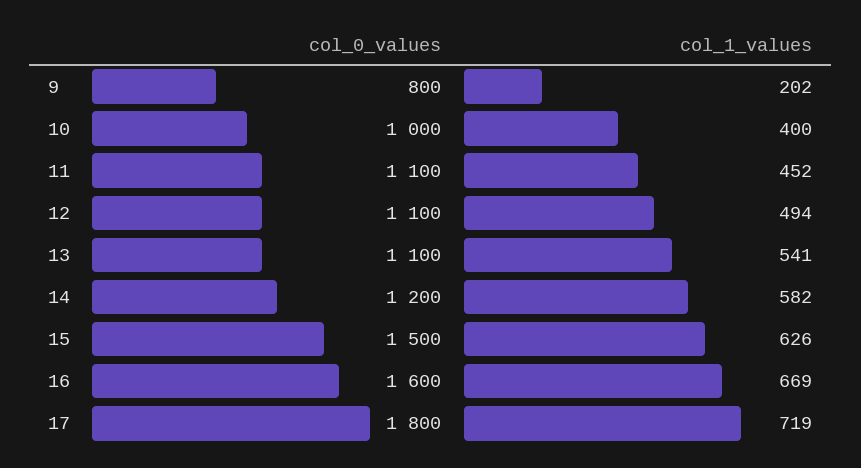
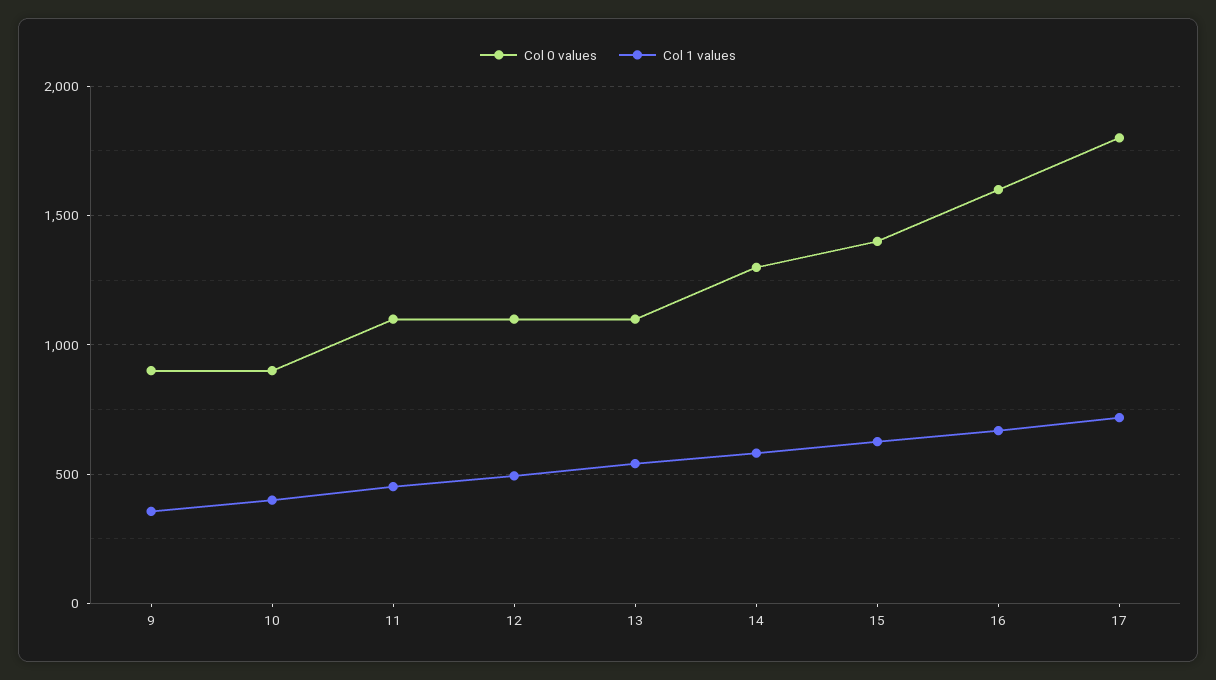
col_0_values, 9: 800 -> 900
col_1_values, 9: 202 -> 350
col_0_values, 10: 1000 -> 900
col_0_values, 14: 1200 -> 1300
col_0_values, 15: 1500 -> 1400

